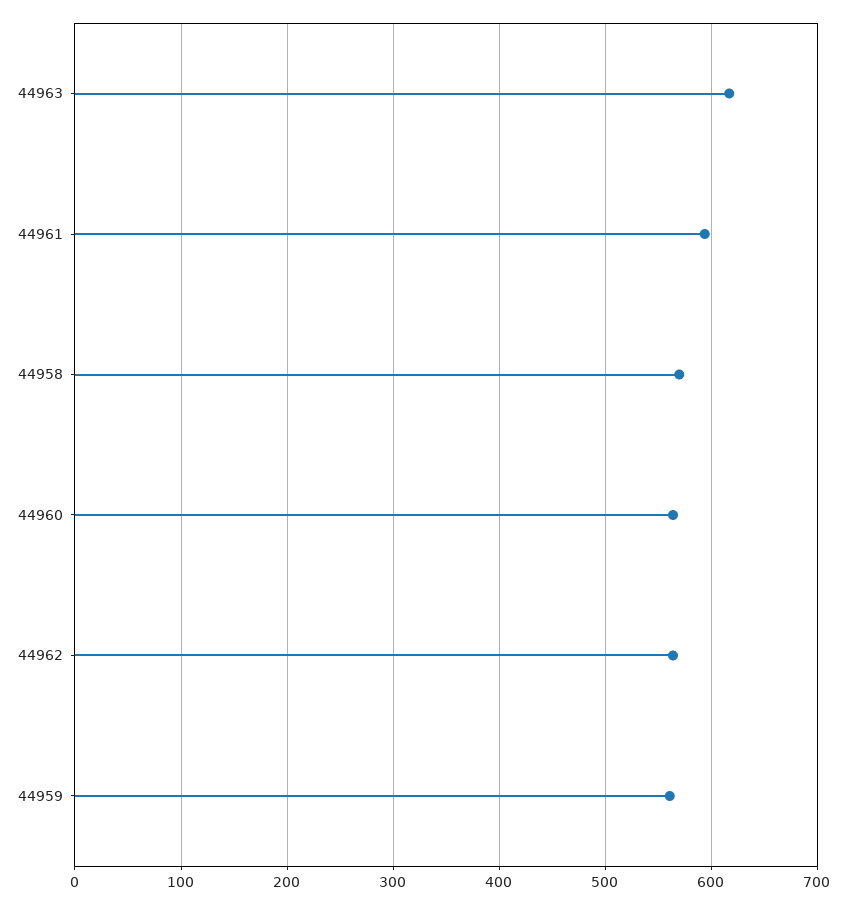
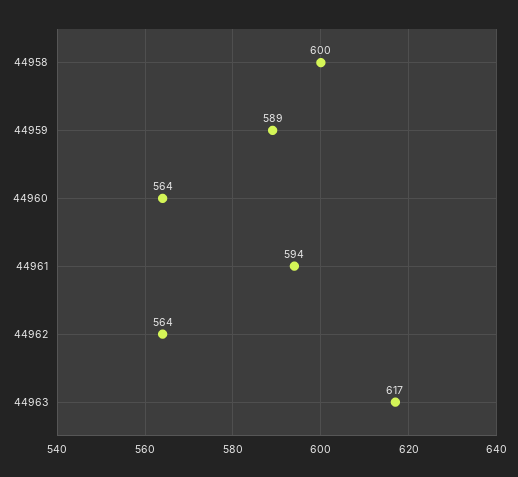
44958: 570 -> 600
44959: 560 -> 589

